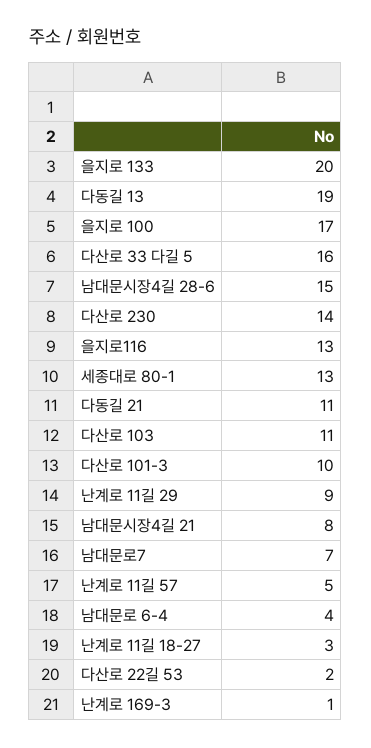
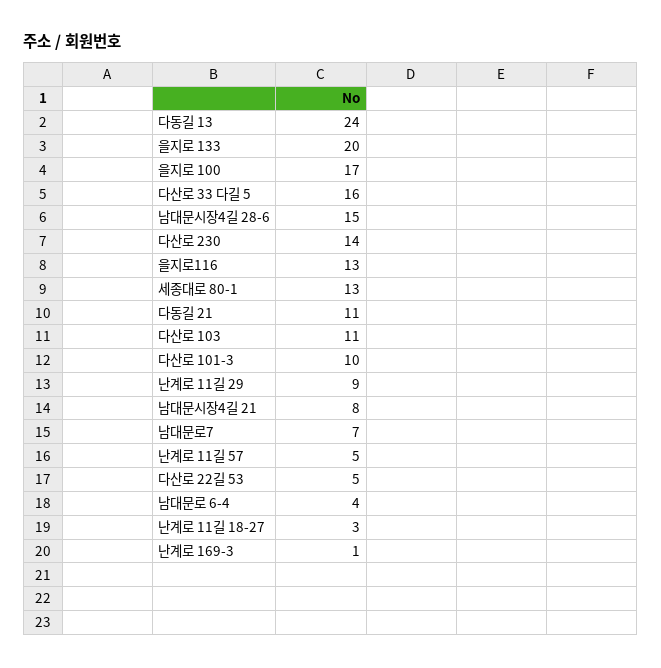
다동길 13: 19 -> 24
다산로 22길 53: 2 -> 5

